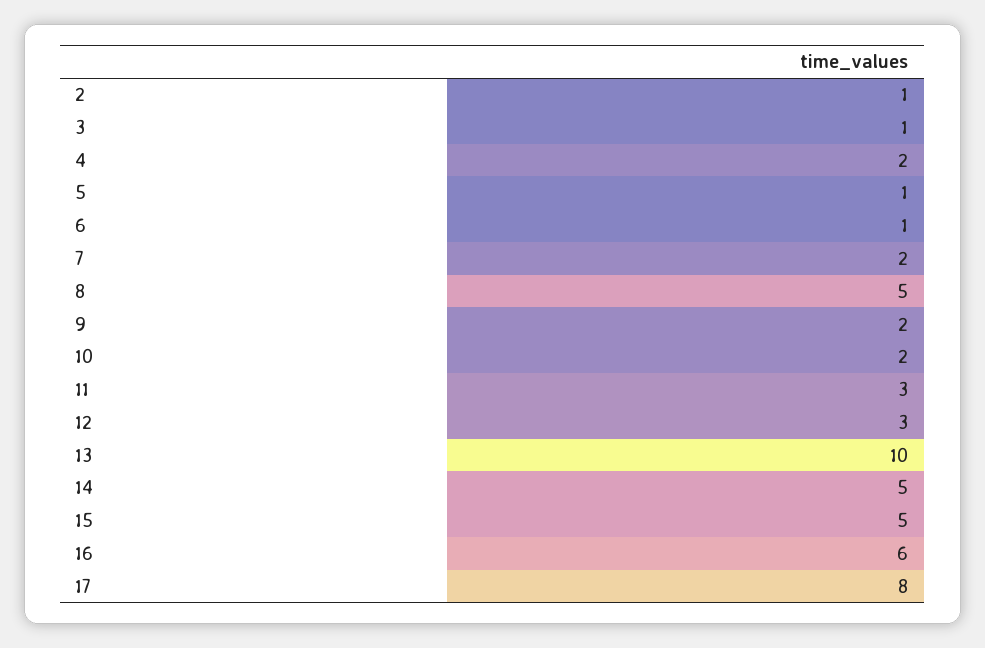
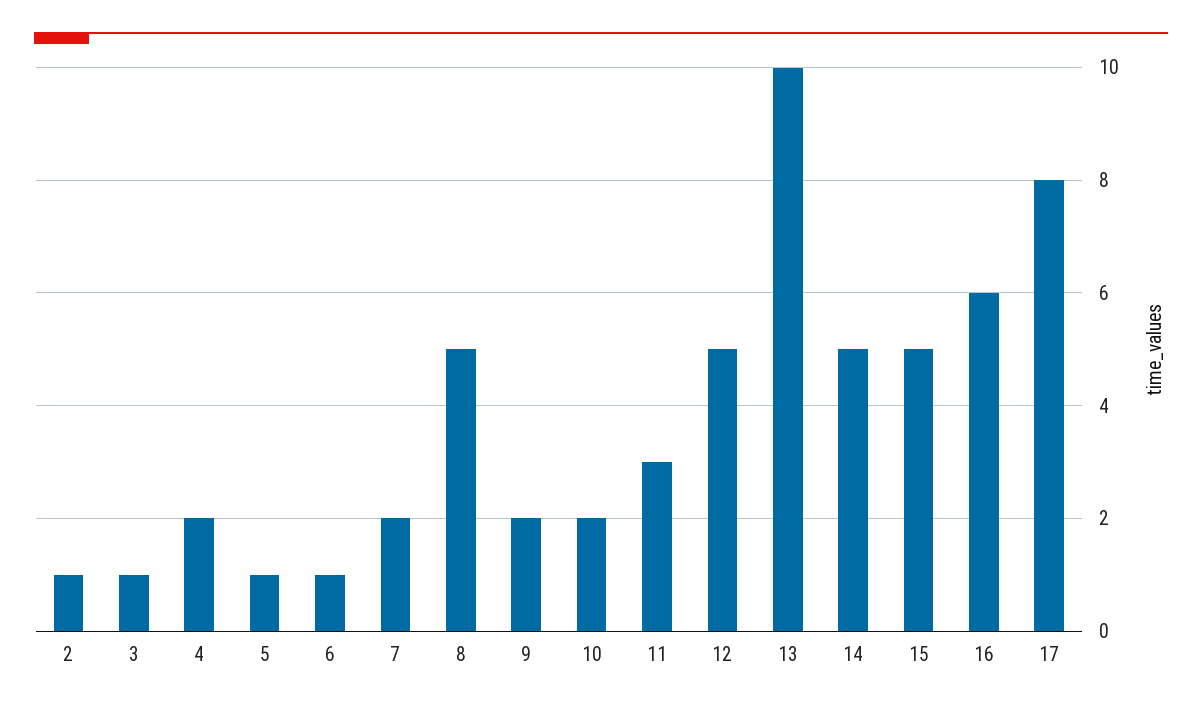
12: 3 -> 5

